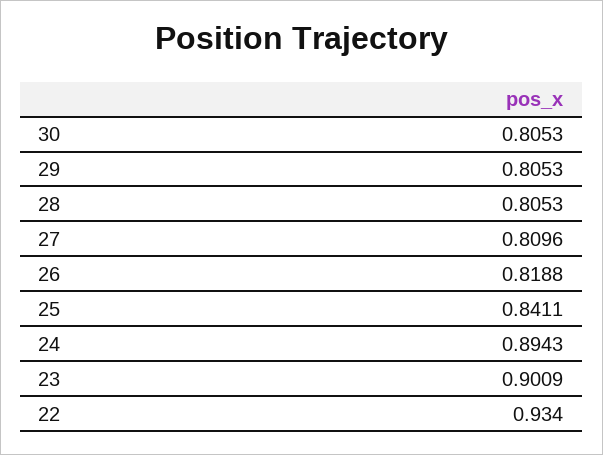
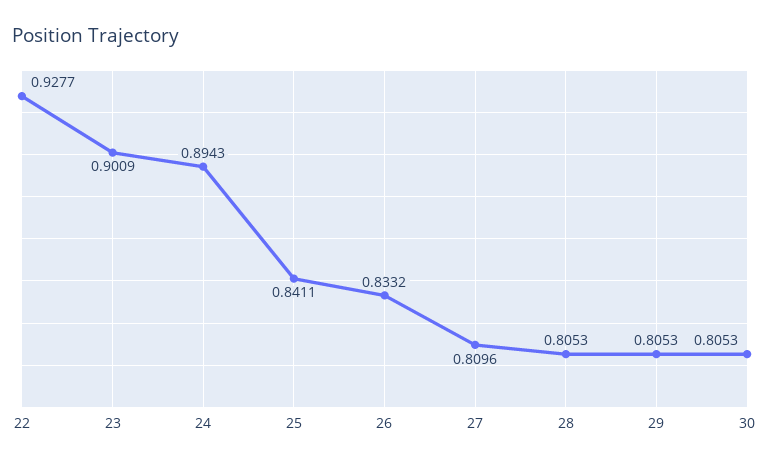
26: 0.8188 -> 0.8332
22: 0.934 -> 0.9277

